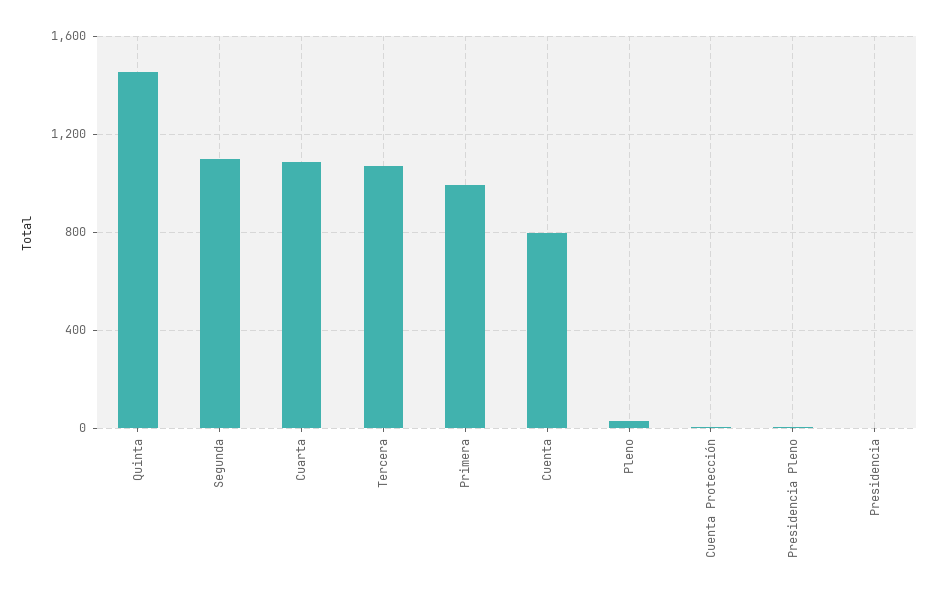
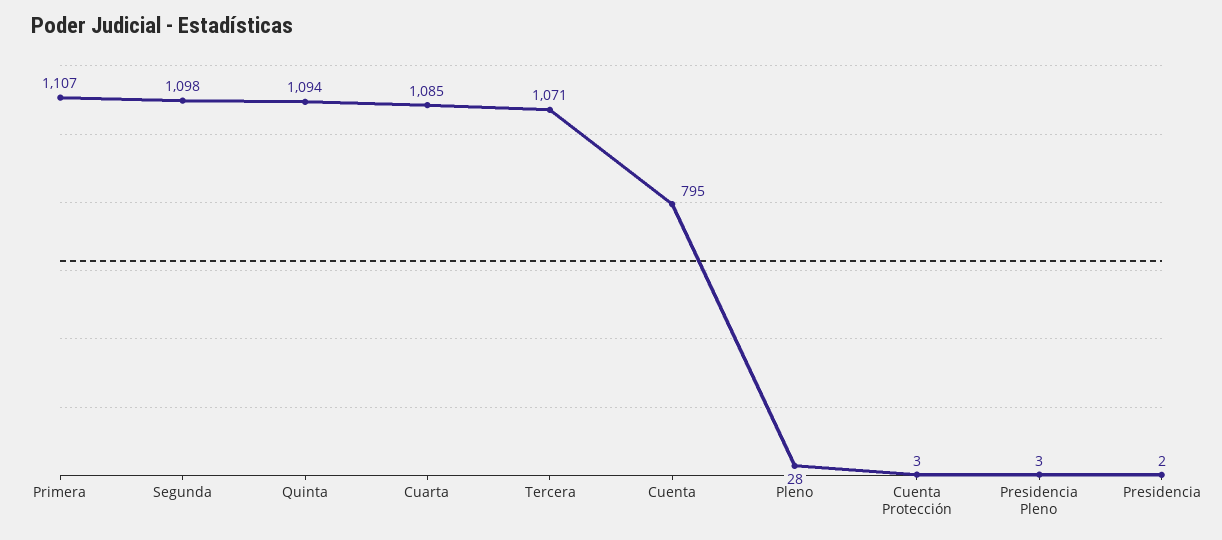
Quinta: 1450 -> 1094
Primera: 1000 -> 1107

